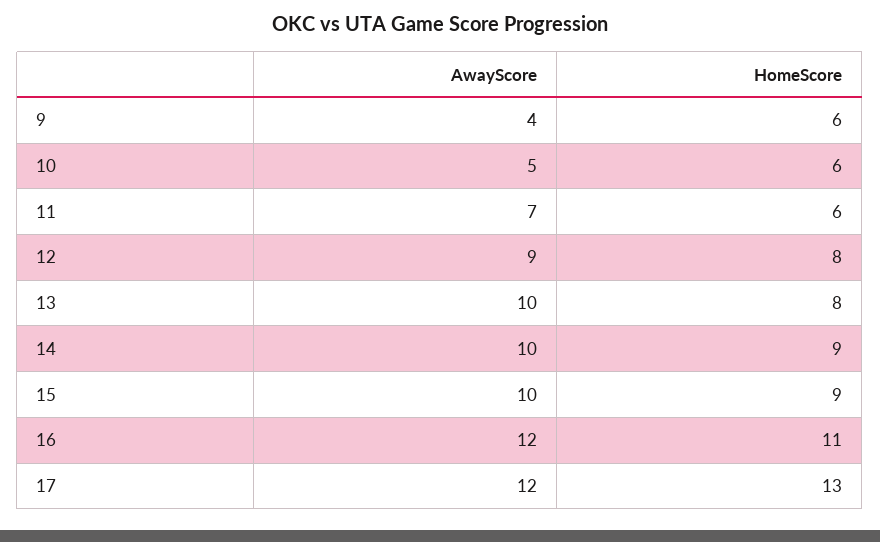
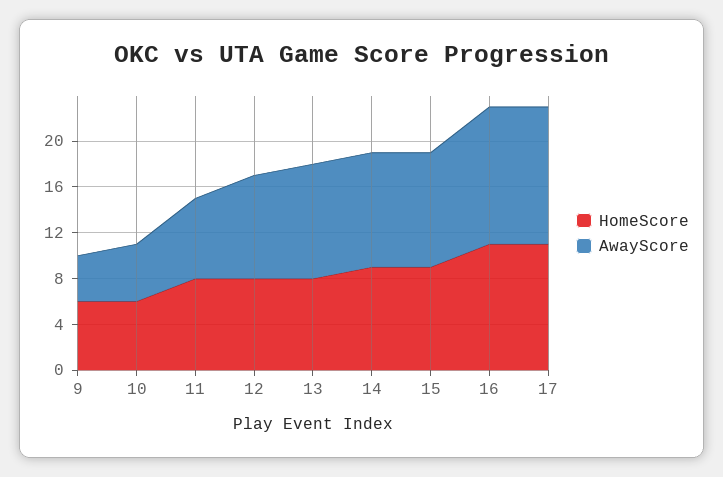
HomeScore, 11: 6 -> 8
HomeScore, 17: 13 -> 11

